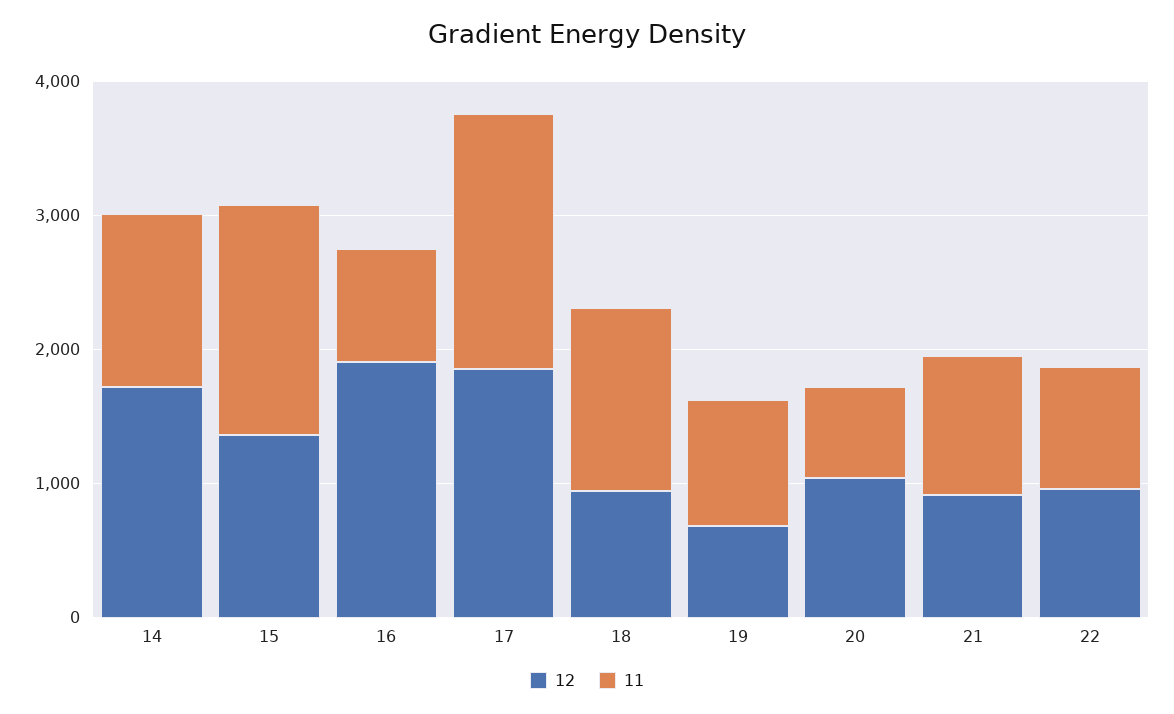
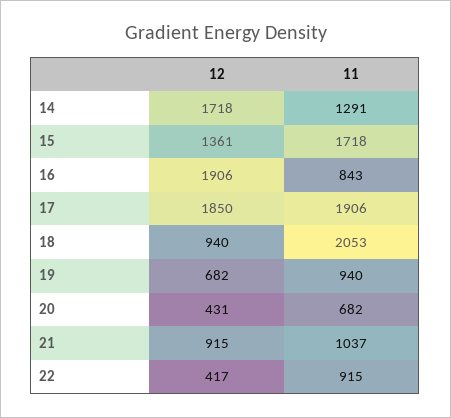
11, 18: 1400 -> 2053
12, 20: 1000 -> 431
12, 22: 1000 -> 417

